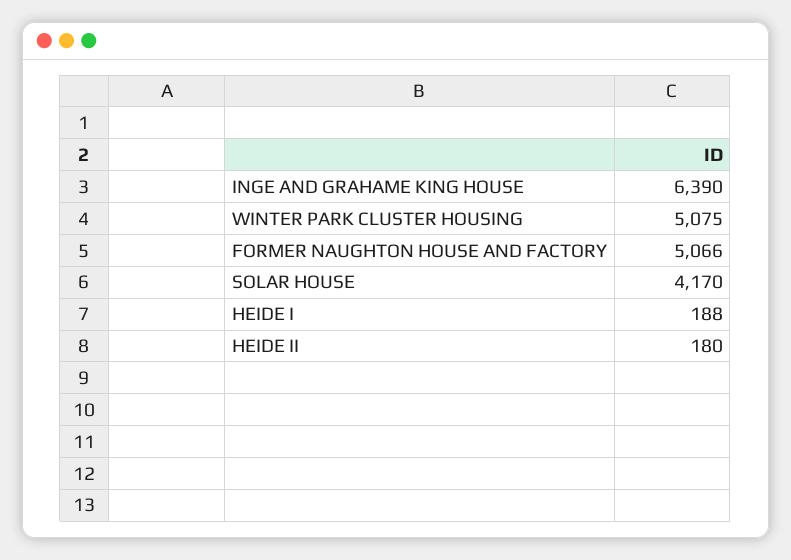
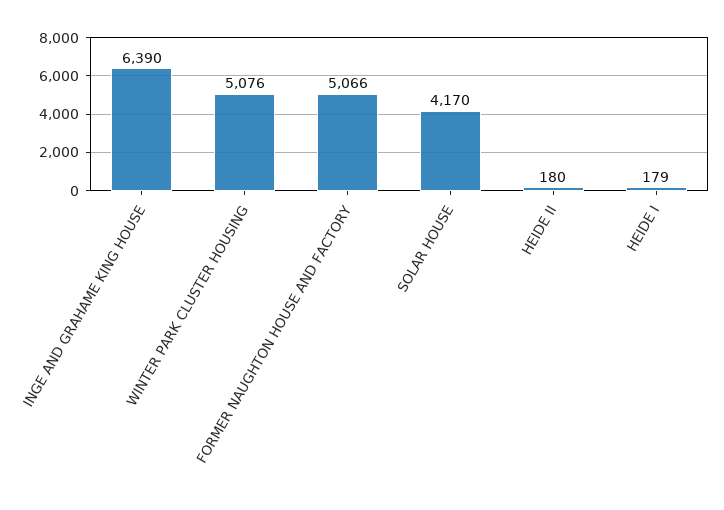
WINTER PARK CLUSTER HOUSING: 5075 -> 5076
HEIDE I: 188 -> 179

